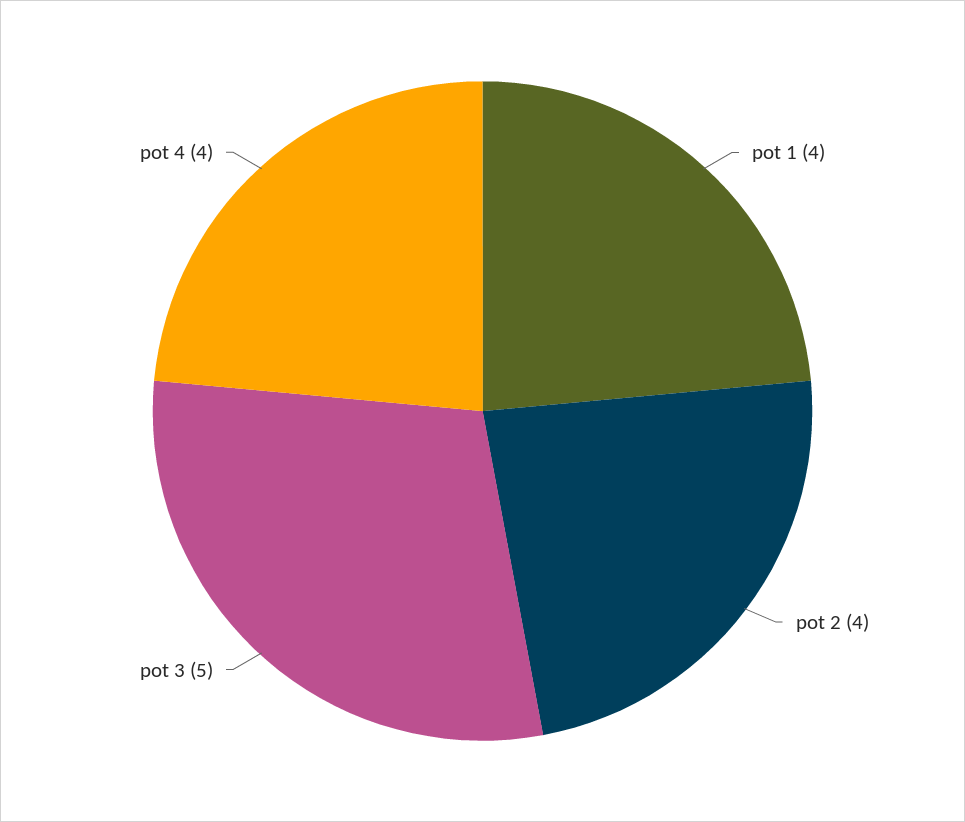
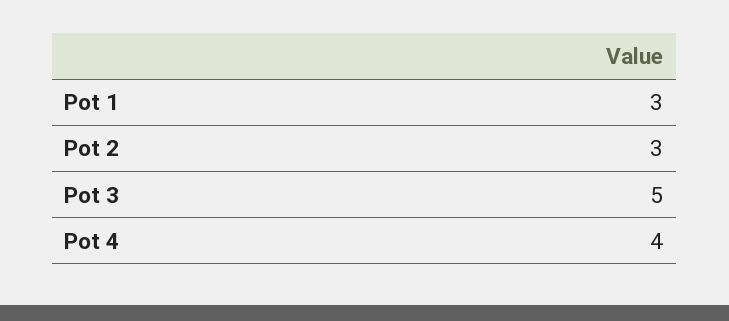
pot 1: 4 -> 3
pot 2: 4 -> 3

